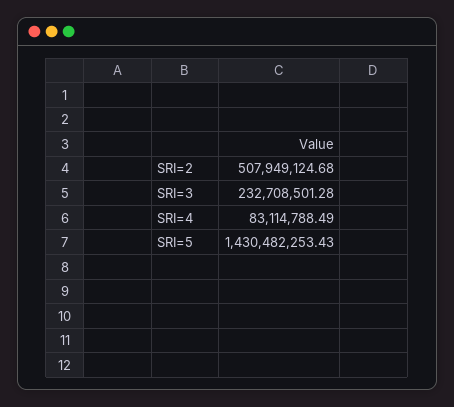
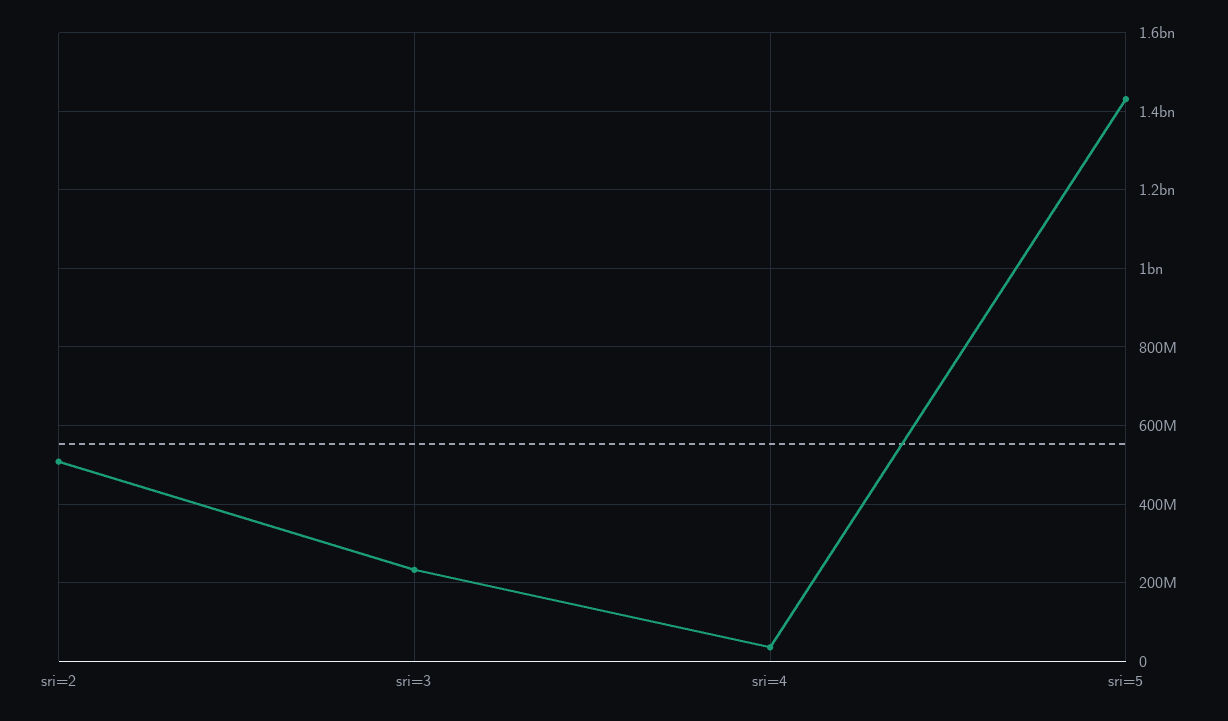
SRI=4: 83114788.49 -> 40000000

